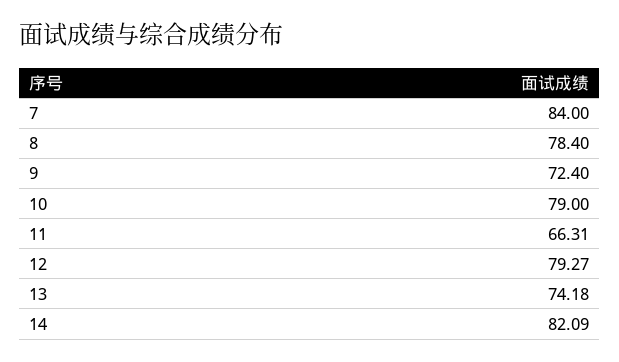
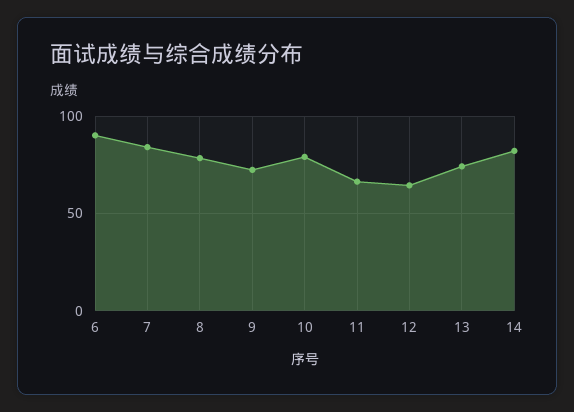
12: 79.27 -> 65
6: none -> 90

